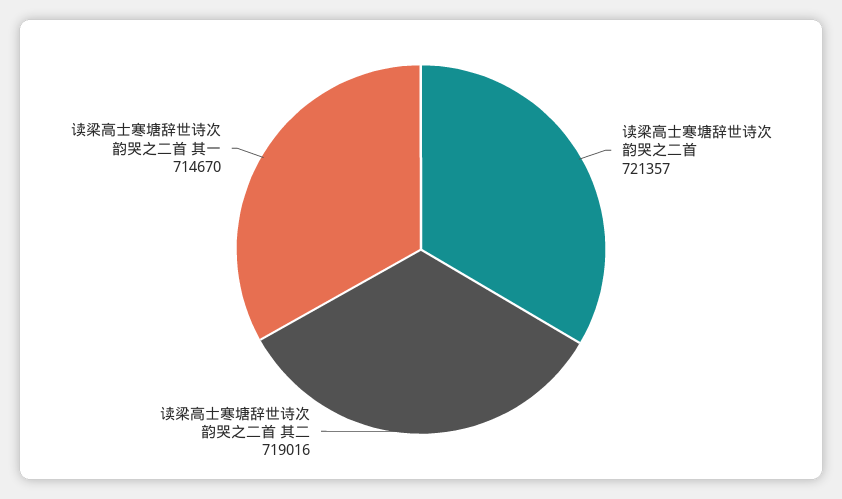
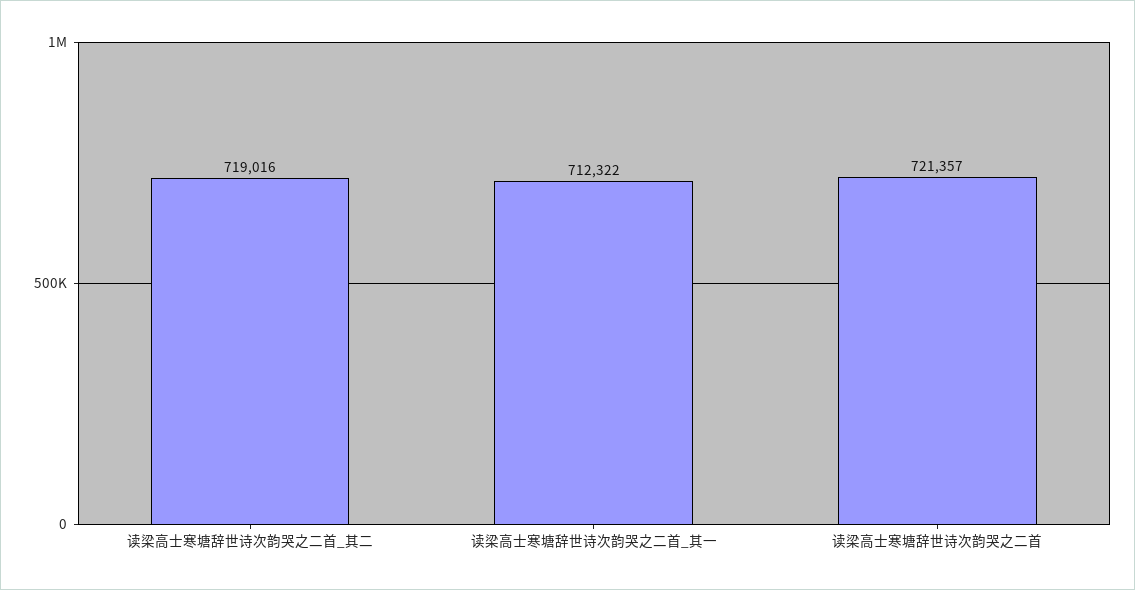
读梁高士寒塘辞世诗次韵哭之二首 其一: 714670 -> 712322

